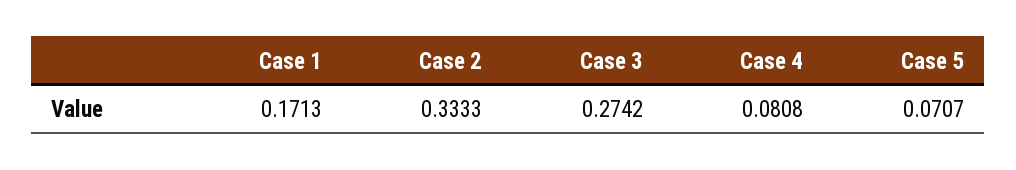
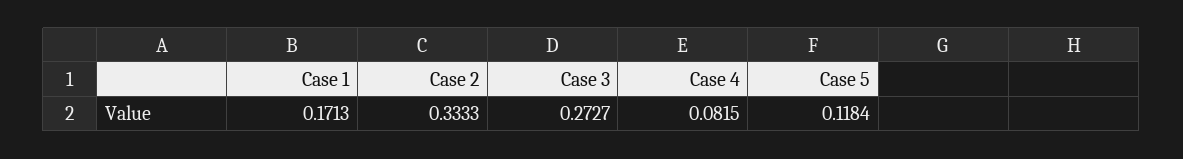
Case 3: 0.2742 -> 0.2727
Case 4: 0.0808 -> 0.0815
Case 5: 0.0707 -> 0.1184

